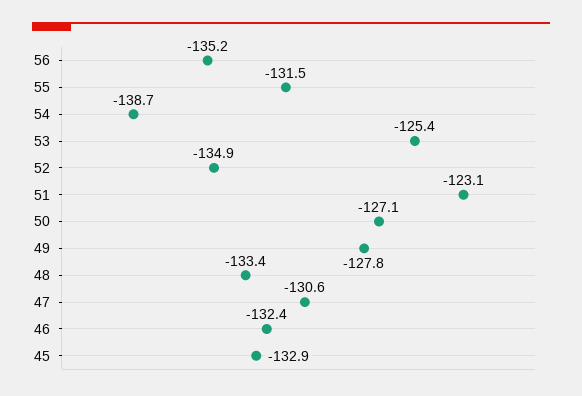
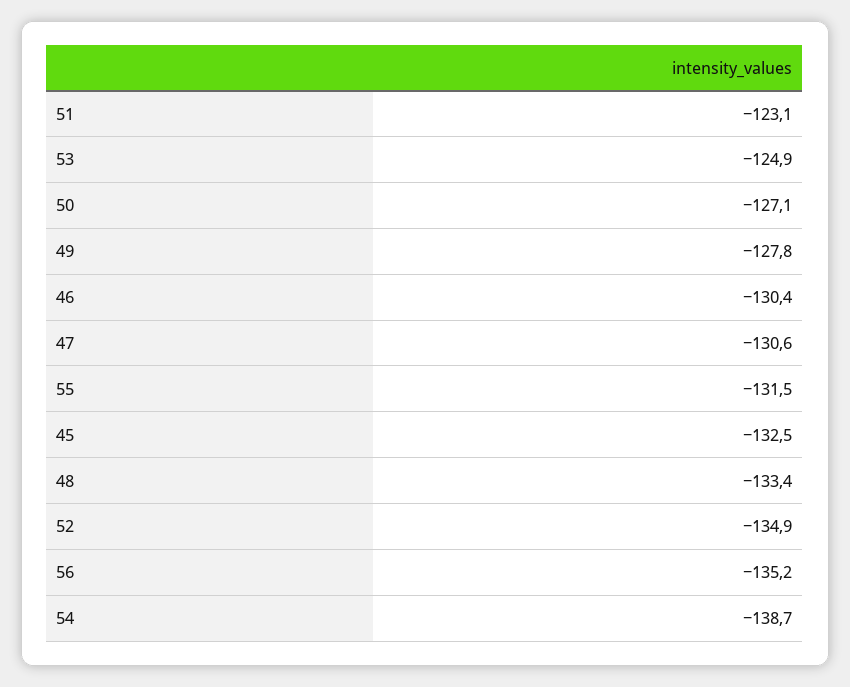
53: -125.4 -> -124.9
46: -132.4 -> -130.4
45: -132.9 -> -132.5

